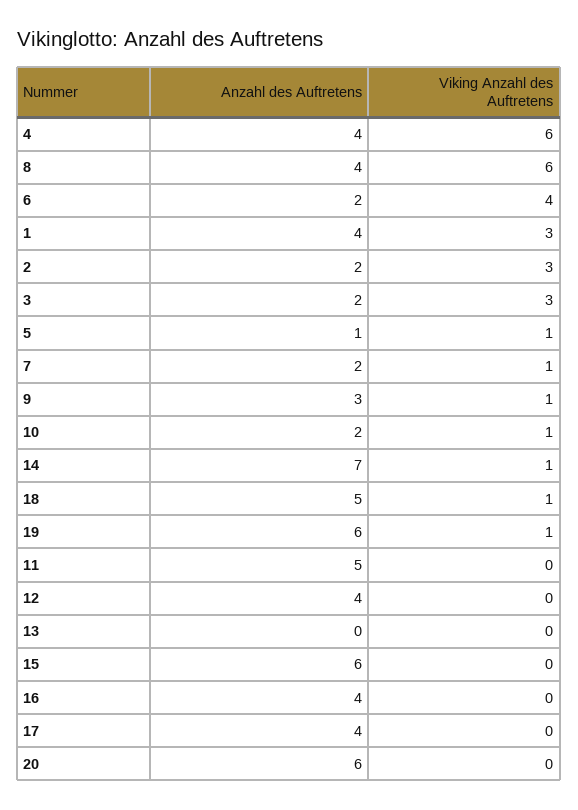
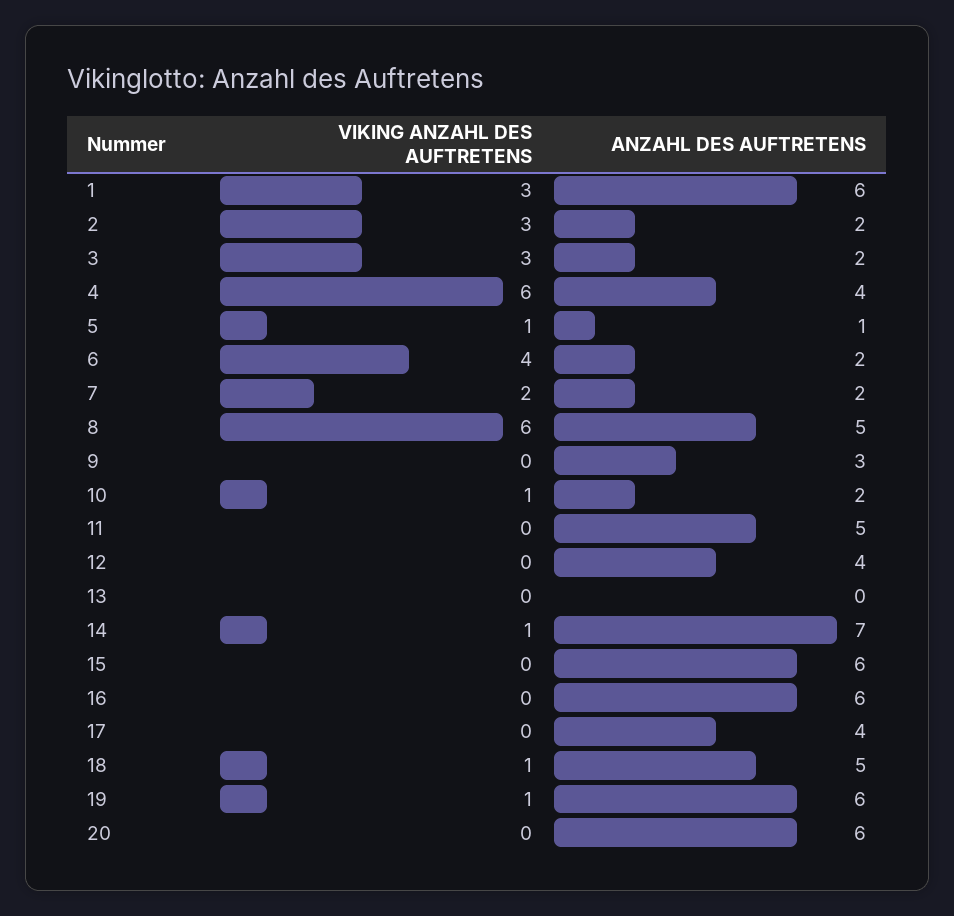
Anzahl des Auftretens, 8: 4 -> 5
Anzahl des Auftretens, 1: 4 -> 6
Viking Anzahl des Auftretens, 7: 1 -> 2
Viking Anzahl des Auftretens, 9: 1 -> 0
Anzahl des Auftretens, 16: 4 -> 6

